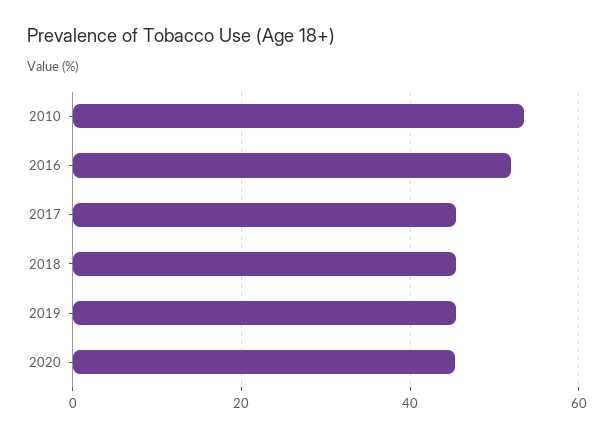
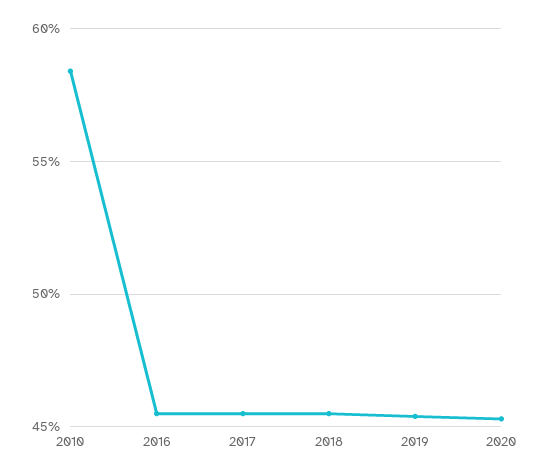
2010: 54 -> 58.5
2016: 52 -> 45.5

